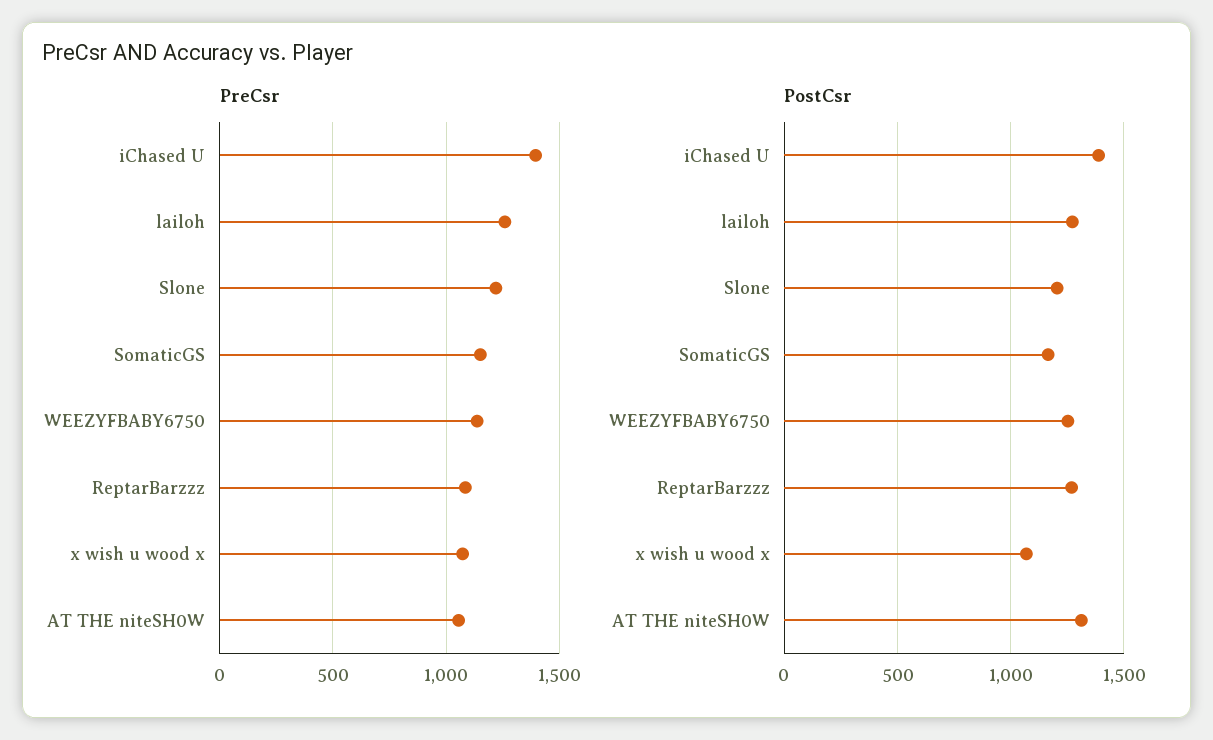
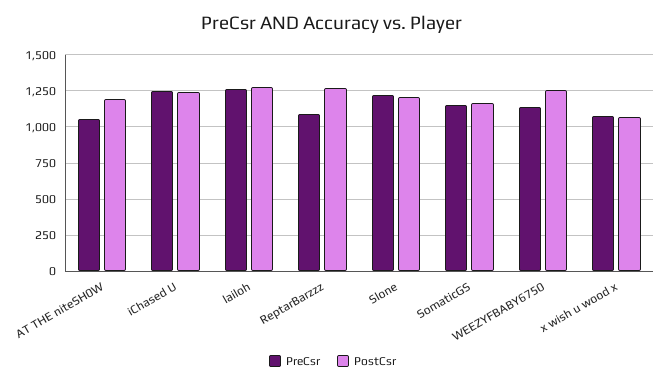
PreCsr, iChased U: 1400 -> 1250
PostCsr, iChased U: 1400 -> 1250
PostCsr, AT THE niteSH0W: 1300 -> 1200

